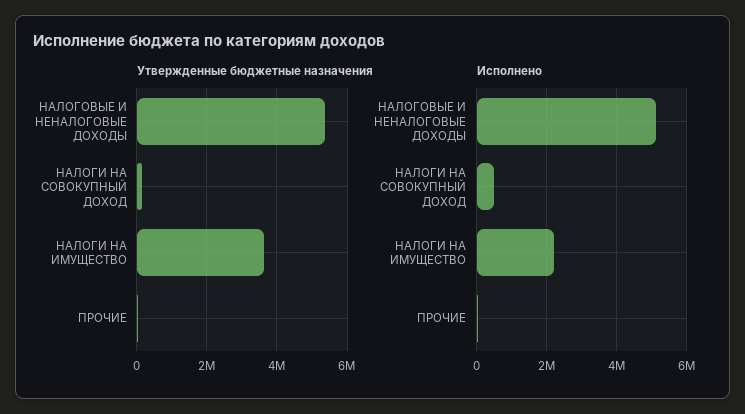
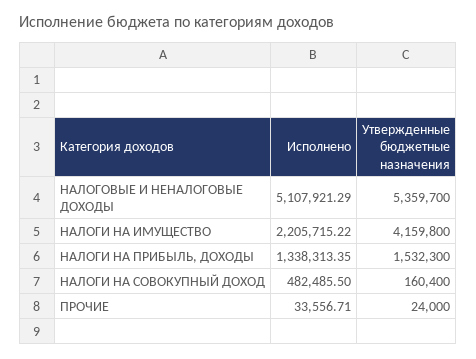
Утвержденные бюджетные назначения, НАЛОГИ НА ИМУЩЕСТВО: 3600000 -> 4159800
Исполнено, НАЛОГИ НА ПРИБЫЛЬ, ДОХОДЫ: none -> 1338313.35
Утвержденные бюджетные назначения, НАЛОГИ НА ПРИБЫЛЬ, ДОХОДЫ: none -> 1532300

